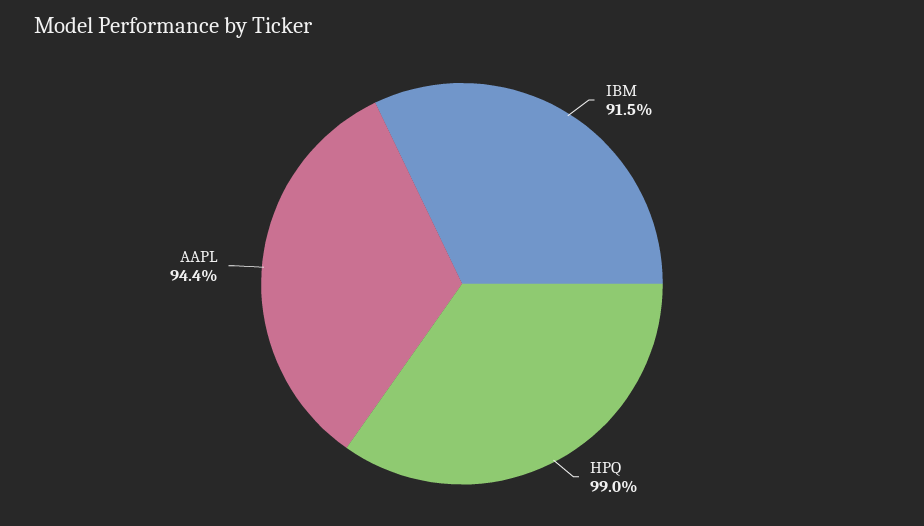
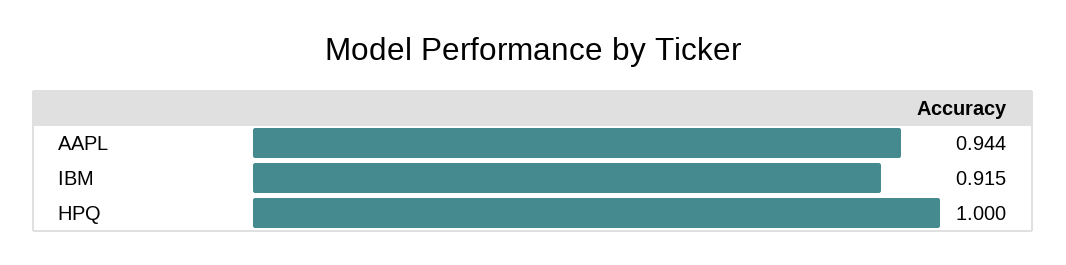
HPQ: 0.99 -> 1

